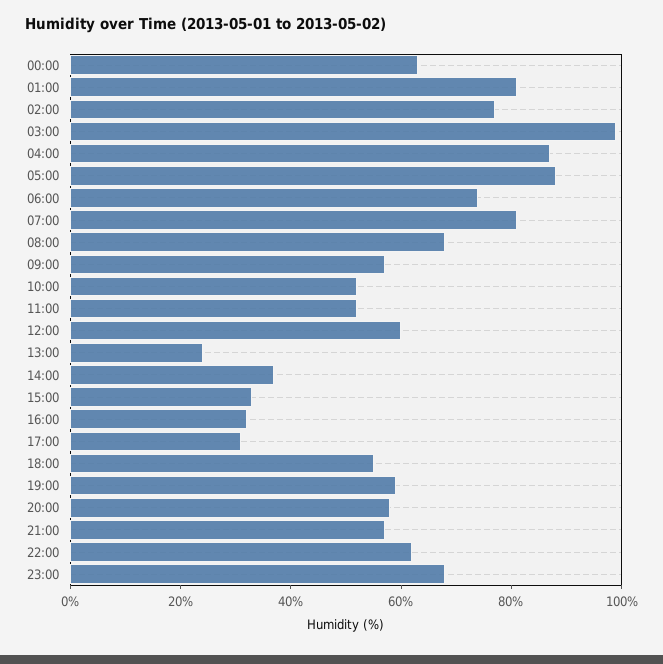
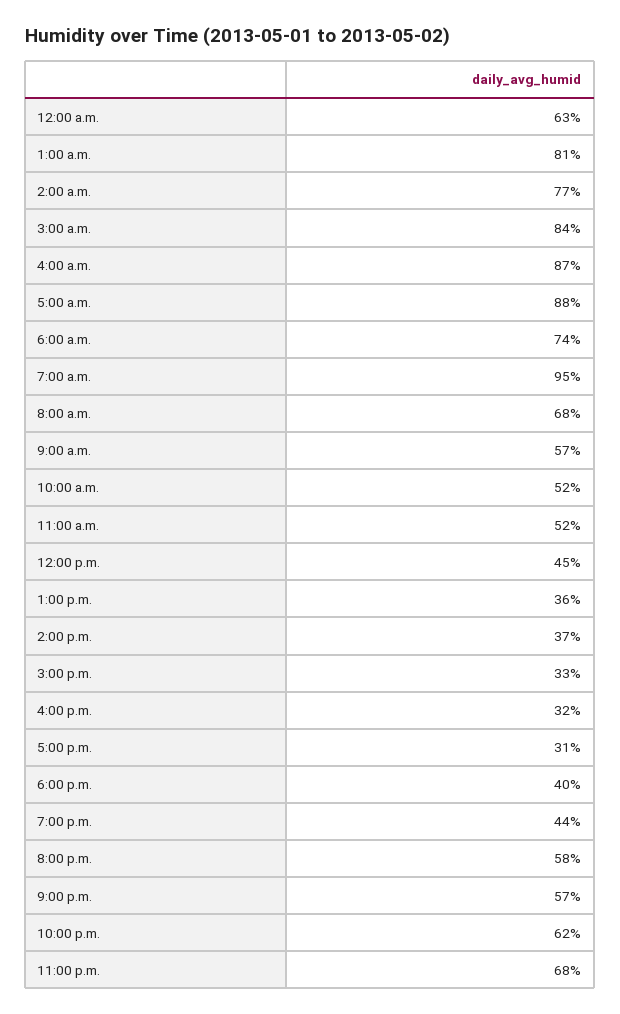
03:00: 100 -> 84
07:00: 80 -> 95
12:00: 60 -> 45
13:00: 25 -> 36
18:00: 55 -> 40
19:00: 60 -> 44

